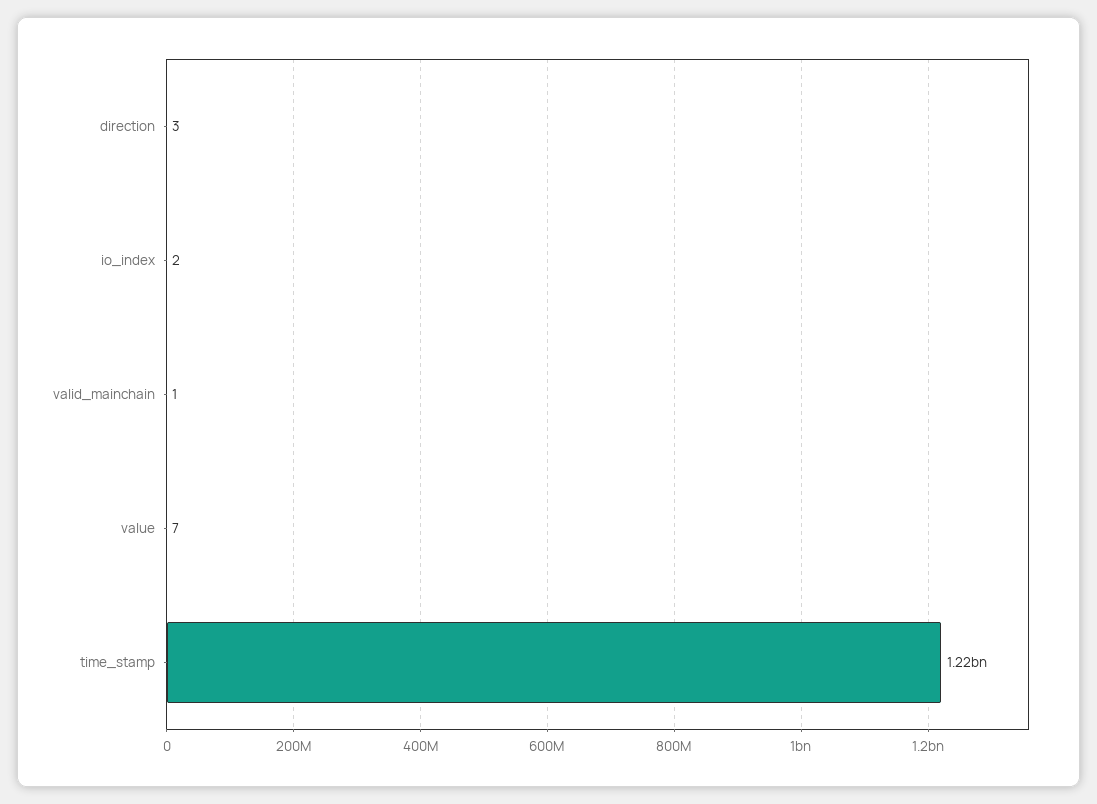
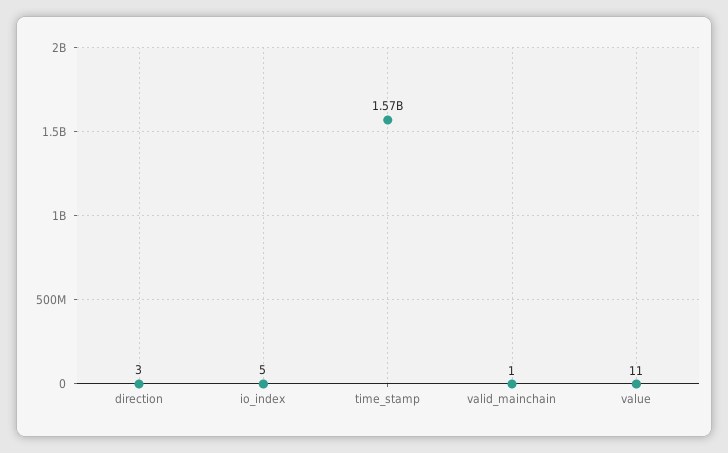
io_index: 2 -> 5
value: 7 -> 11
time_stamp: 1220000000 -> 1570000000

